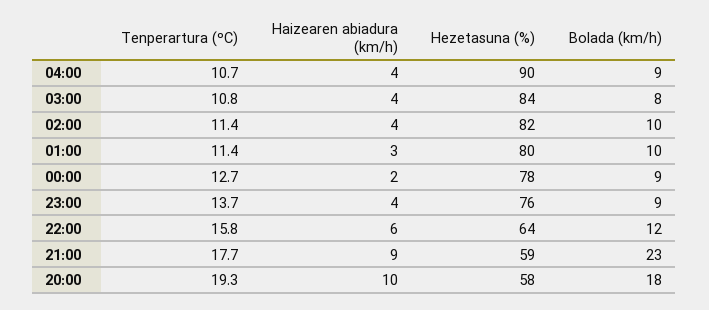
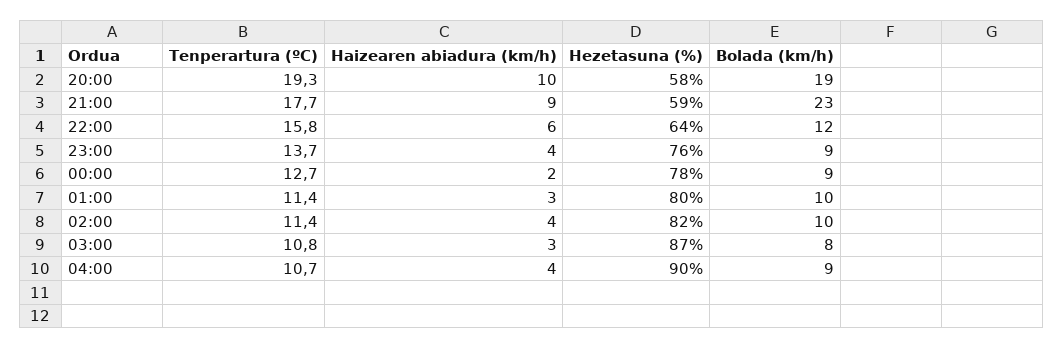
Haizearen abiadura (km/h), 03:00: 4 -> 3
Hezetasuna (%), 03:00: 84 -> 87
Bolada (km/h), 20:00: 18 -> 19

